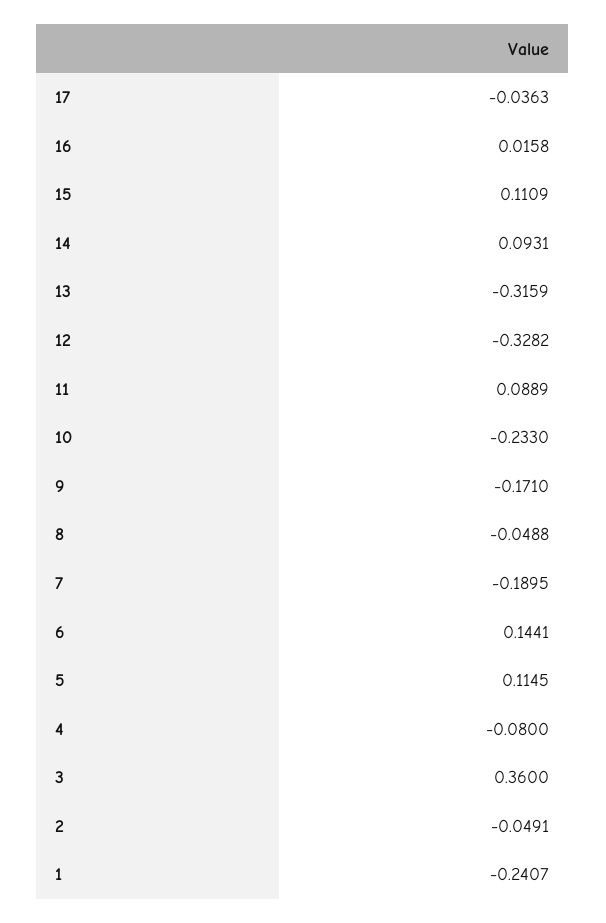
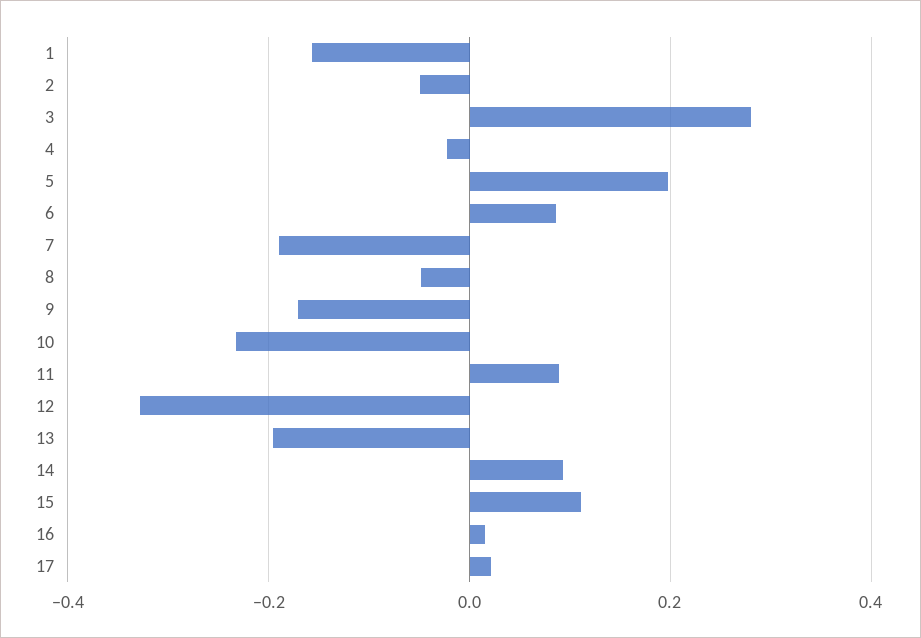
17: -0.0363 -> 0.02
13: -0.3159 -> -0.2
6: 0.1441 -> 0.08
5: 0.1145 -> 0.2
4: -0.08 -> -0.02
3: 0.36 -> 0.28
1: -0.2407 -> -0.16

